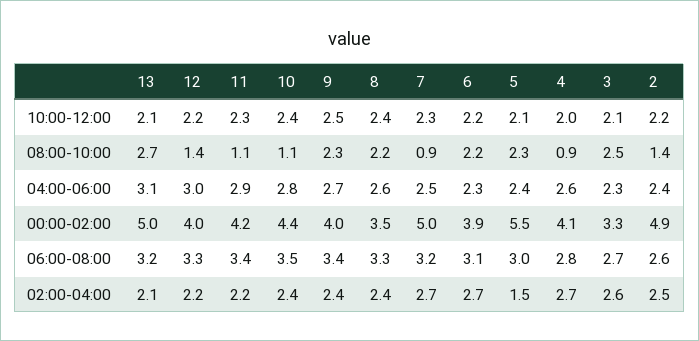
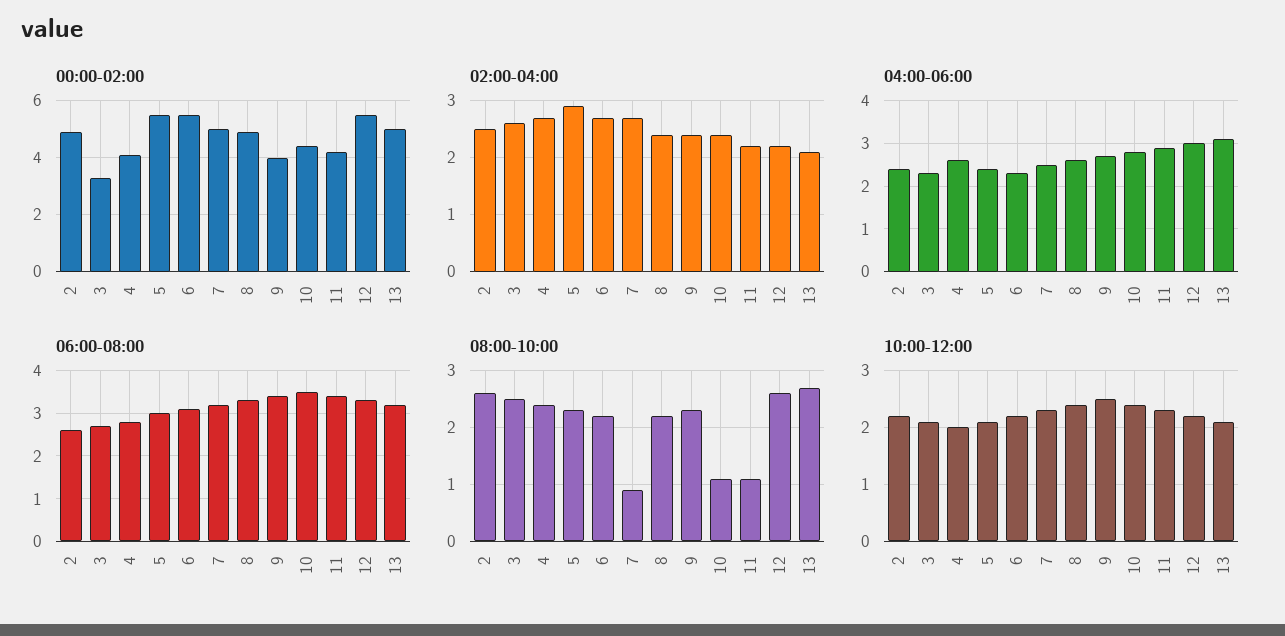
08:00-10:00, 12: 1.4 -> 2.5
08:00-10:00, 4: 0.9 -> 2.5
08:00-10:00, 2: 1.4 -> 2.5
00:00-02:00, 12: 4 -> 5.5
00:00-02:00, 8: 3.5 -> 5
00:00-02:00, 6: 3.9 -> 5.5
02:00-04:00, 5: 1.5 -> 3

